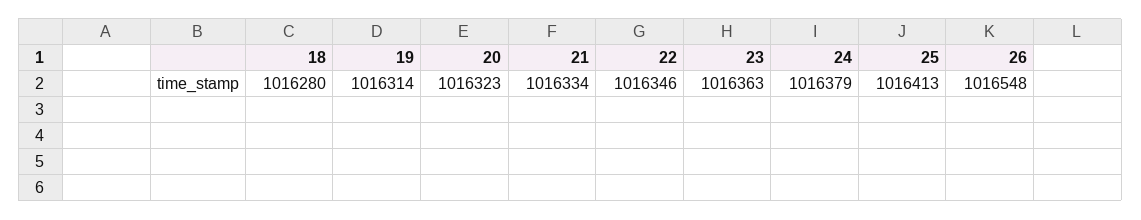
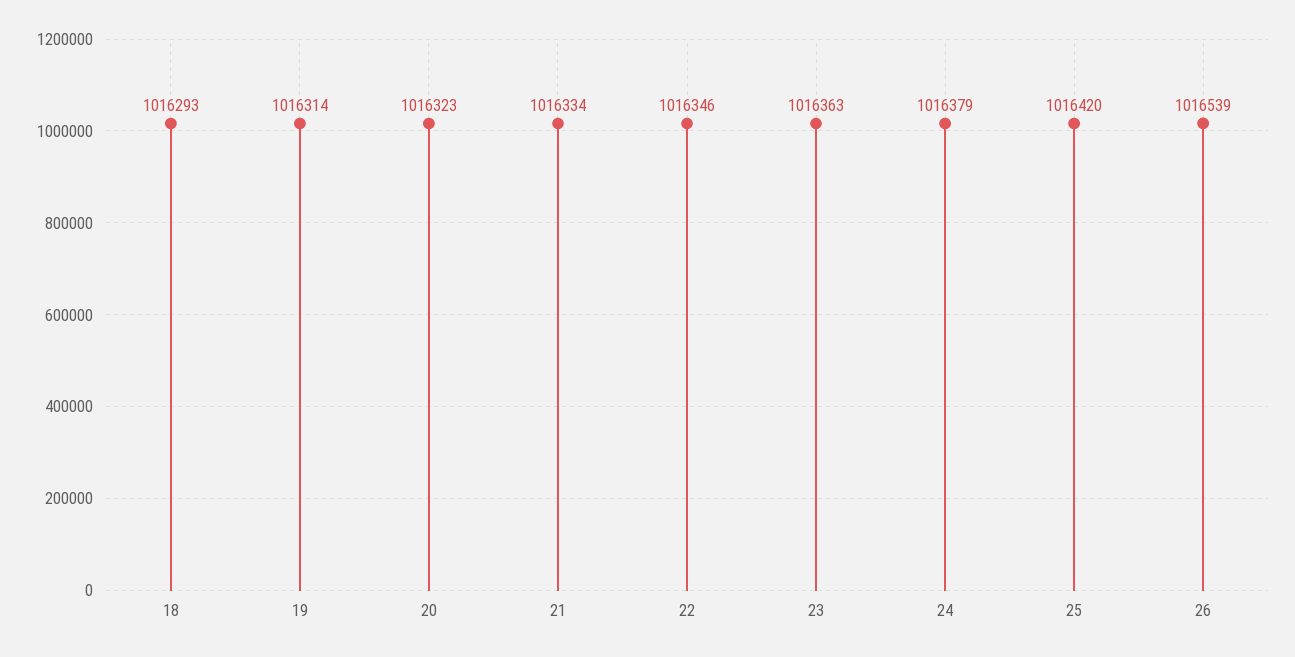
18: 1016280 -> 1016293
25: 1016413 -> 1016420
26: 1016548 -> 1016539

